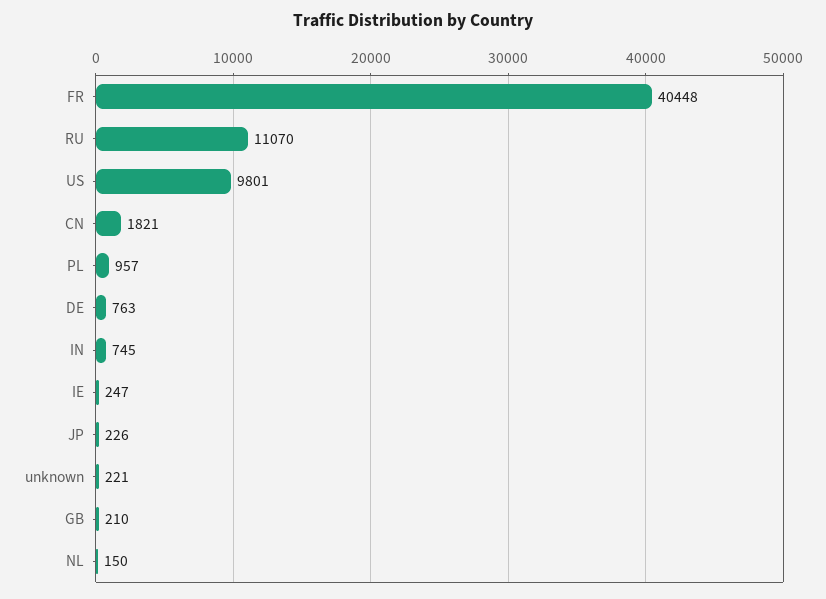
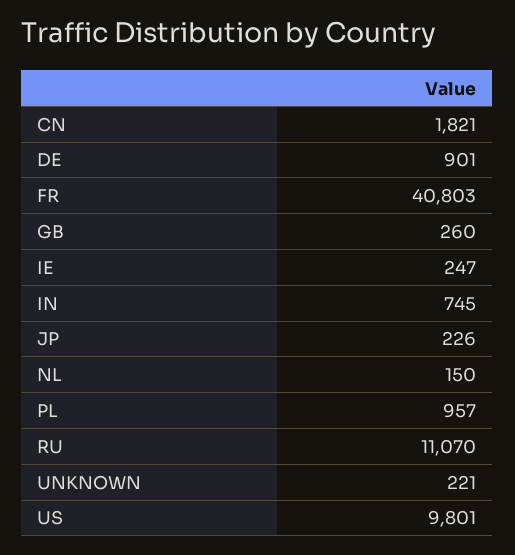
FR: 40448 -> 40803
DE: 763 -> 901
GB: 210 -> 260

